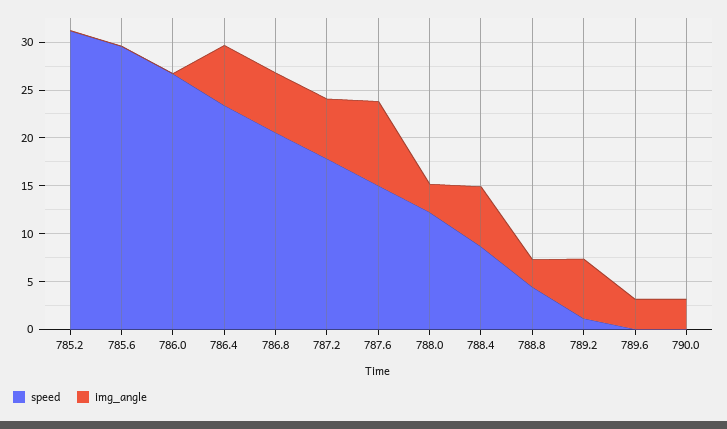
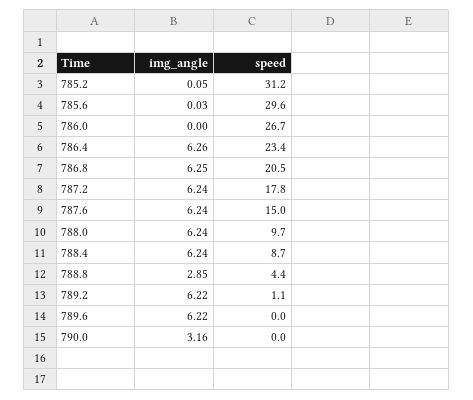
img_angle, 787.6: 9 -> 6.24
speed, 788.0: 12 -> 9.7
img_angle, 788.0: 3 -> 6.24
img_angle, 789.6: 3 -> 6.22

